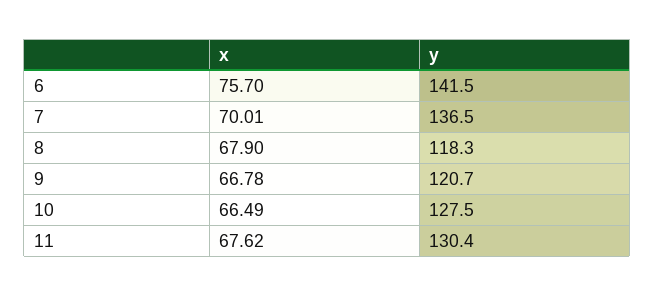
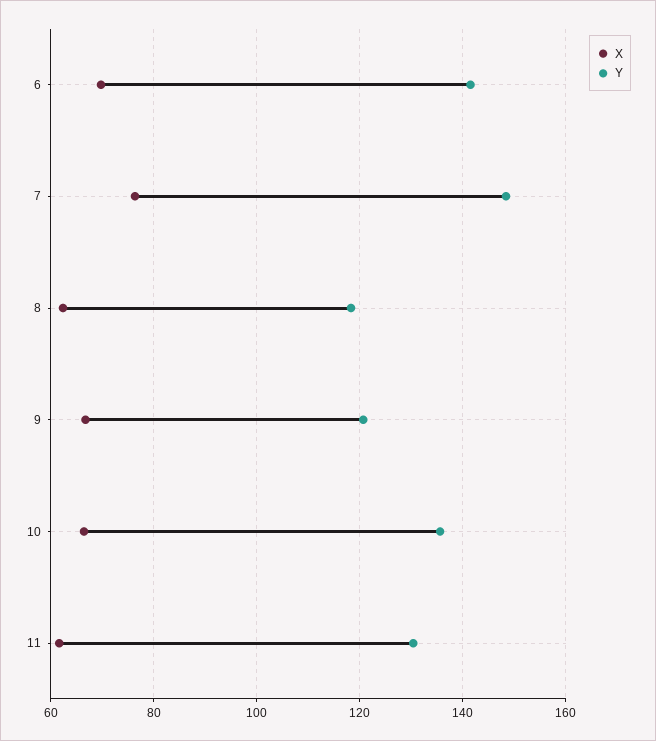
x, 6: 75.7 -> 70
x, 7: 70.01 -> 76
y, 7: 136.5 -> 148
x, 8: 67.9 -> 62
y, 10: 127.5 -> 136
x, 11: 67.62 -> 62

